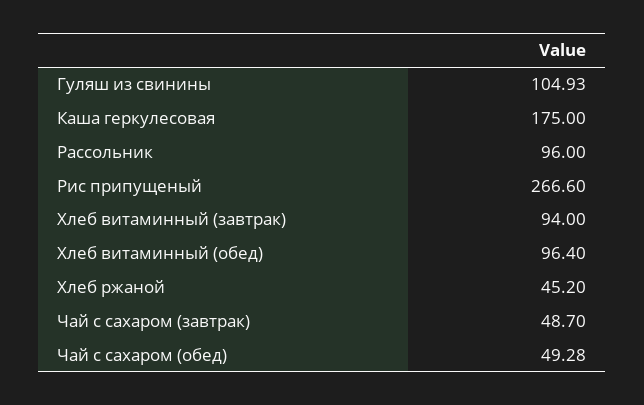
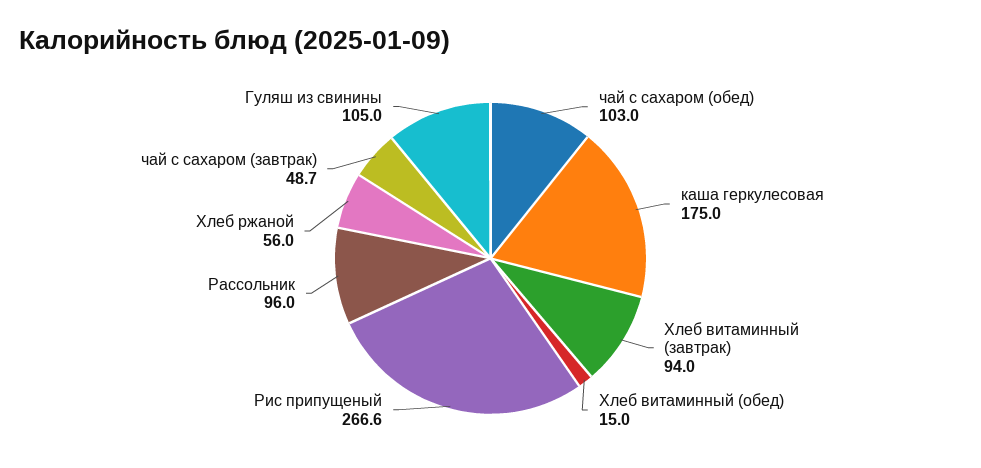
Гуляш из свинины: 104.93 -> 105
Хлеб витаминный (обед): 96.4 -> 15
Хлеб ржаной: 45.2 -> 56
Чай с сахаром (обед): 49.28 -> 103

